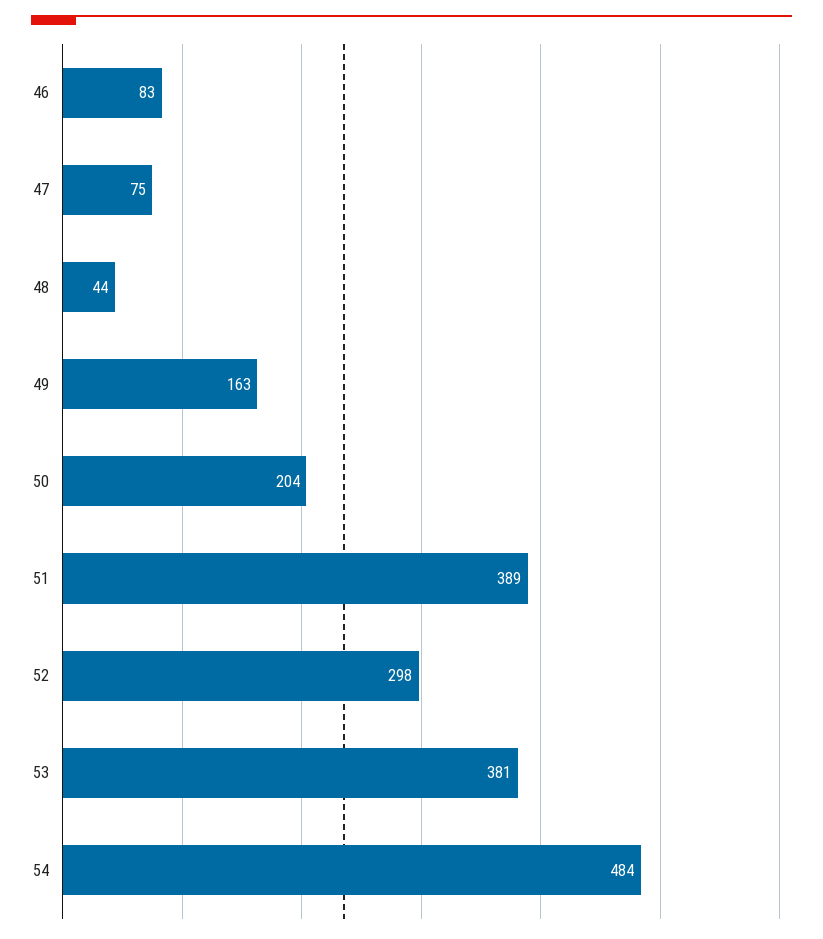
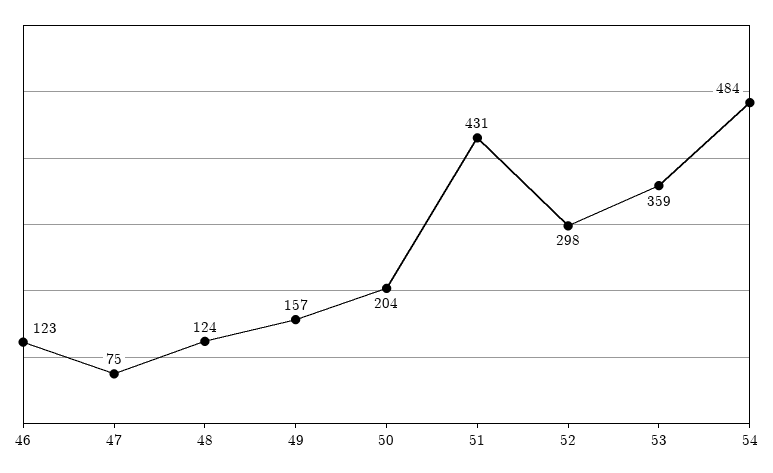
46: 83 -> 123
48: 44 -> 124
49: 163 -> 157
51: 389 -> 431
53: 381 -> 359

